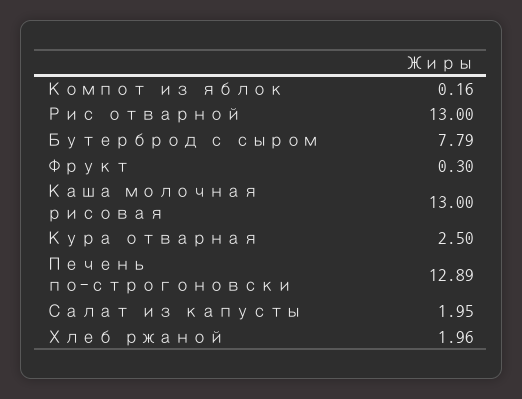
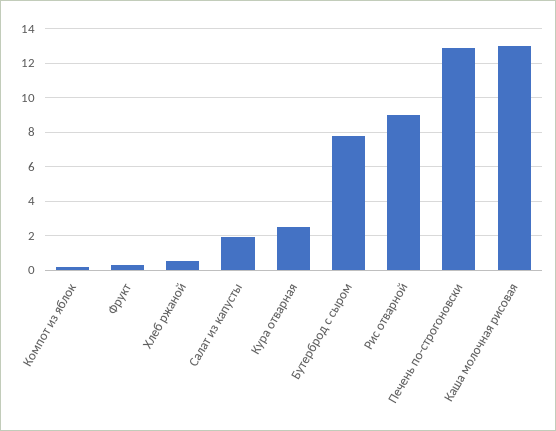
Рис отварной: 13 -> 9
Хлеб ржаной: 1.96 -> 0.5

